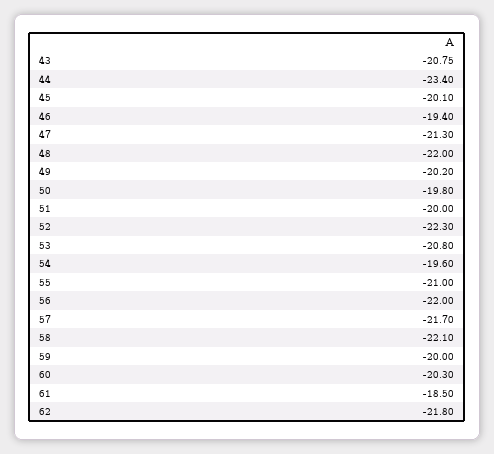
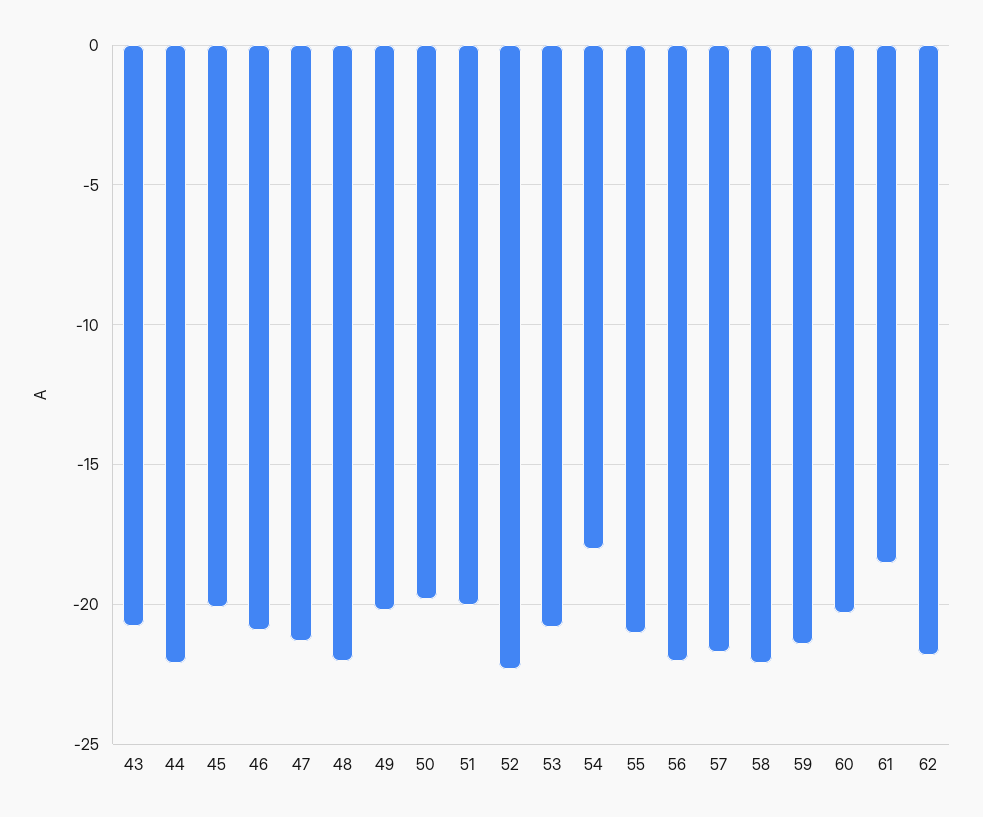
44: -23.4 -> -22
46: -19.4 -> -21
54: -19.6 -> -18
59: -20 -> -21.5

